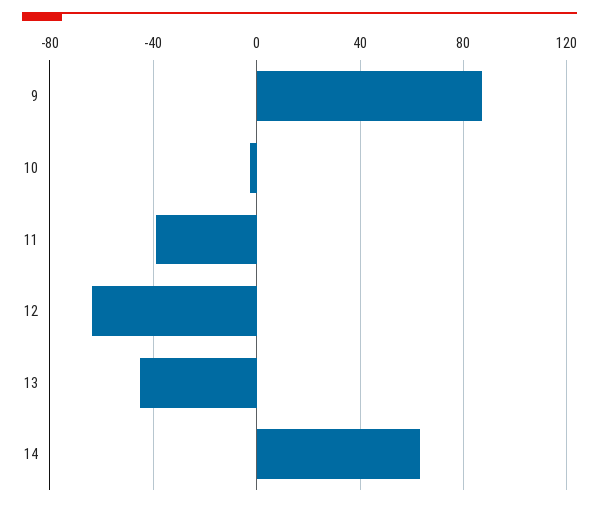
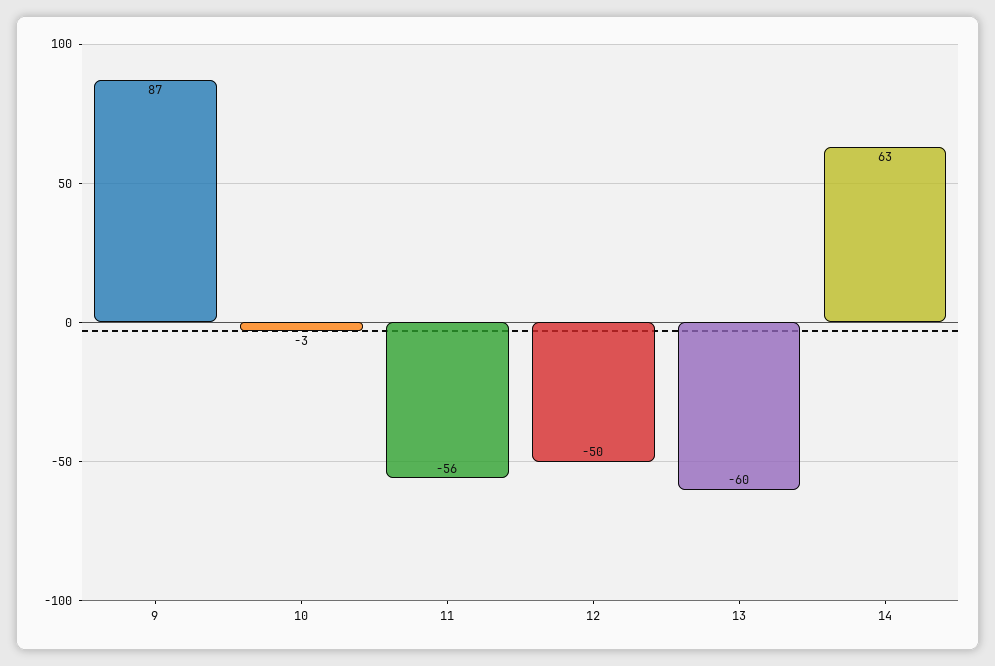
11: -40 -> -56
12: -65 -> -50
13: -45 -> -60

